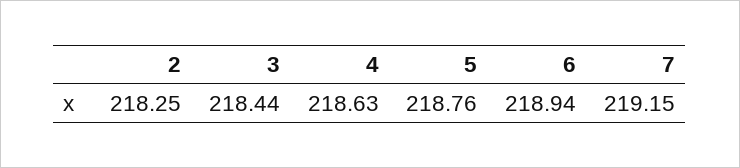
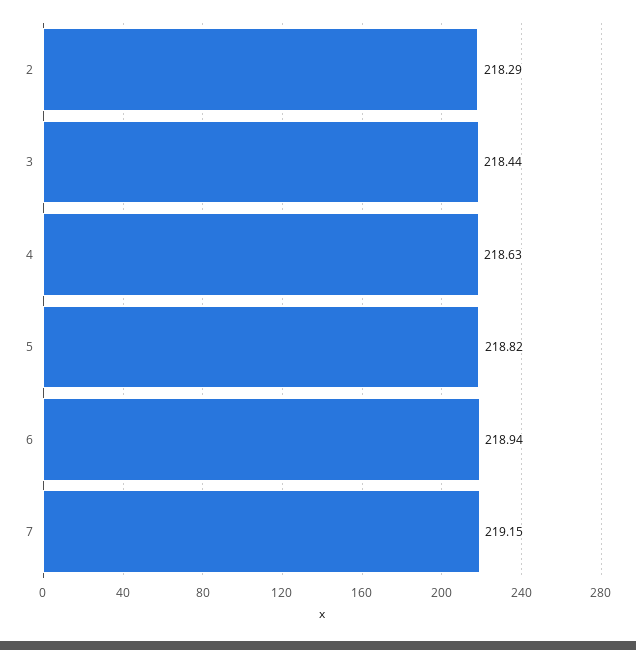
2: 218.25 -> 218.29
5: 218.76 -> 218.82

